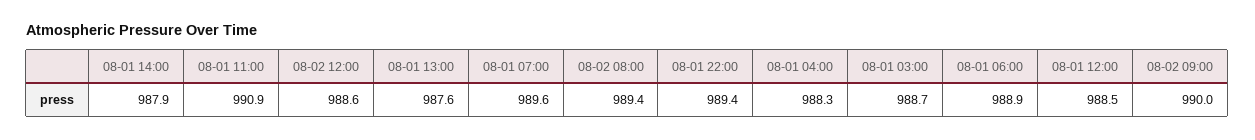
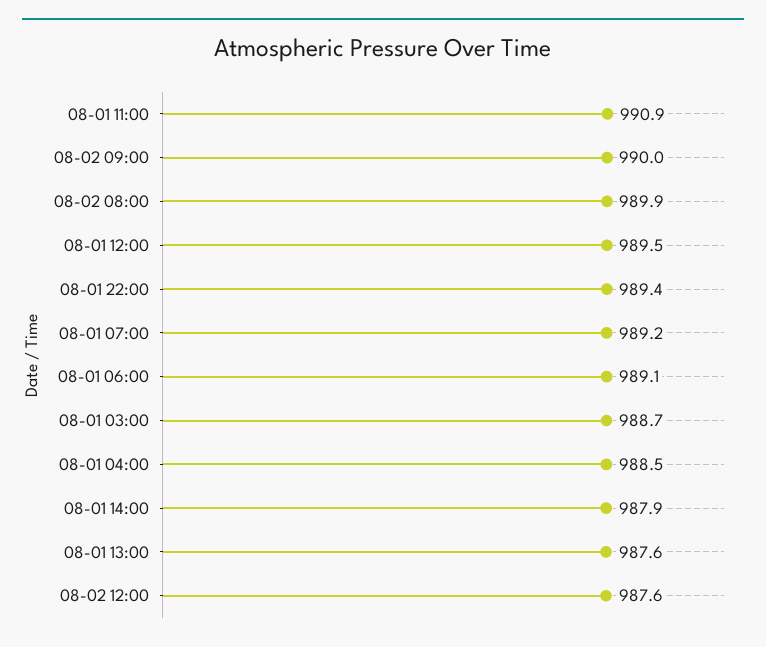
08-02 12:00: 988.6 -> 987.6
08-01 07:00: 989.6 -> 989.2
08-02 08:00: 989.4 -> 989.9
08-01 04:00: 988.3 -> 988.5
08-01 06:00: 988.9 -> 989.1
08-01 12:00: 988.5 -> 989.5

